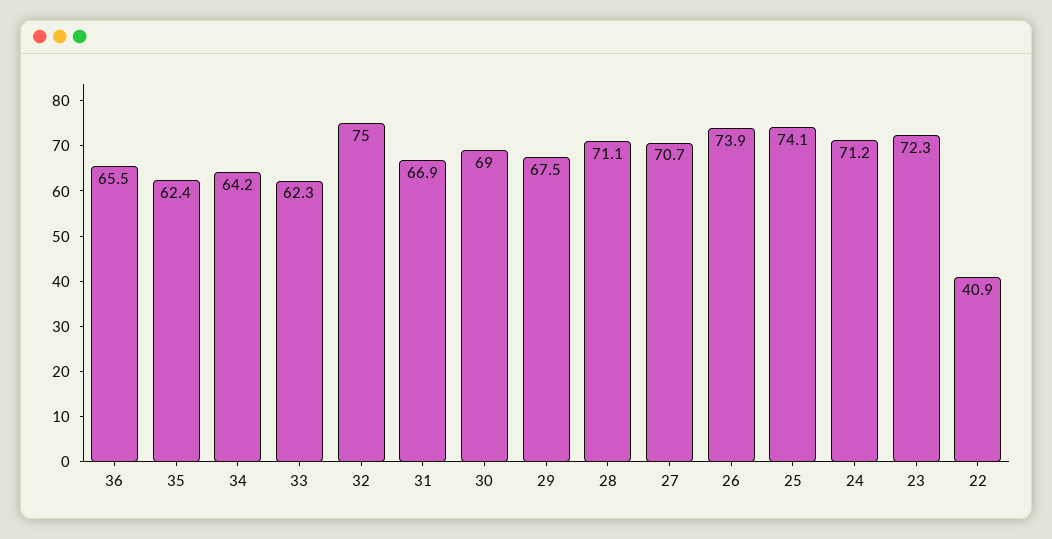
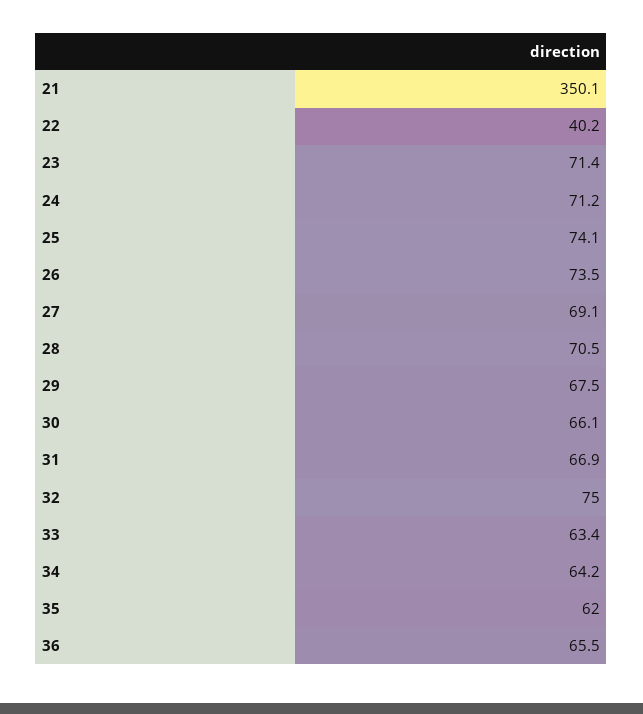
35: 62.4 -> 62
33: 62.3 -> 63.4
30: 69 -> 66.1
28: 71.1 -> 70.5
27: 70.7 -> 69.1
26: 73.9 -> 73.5
23: 72.3 -> 71.4
22: 40.9 -> 40.2
21: none -> 350.1

